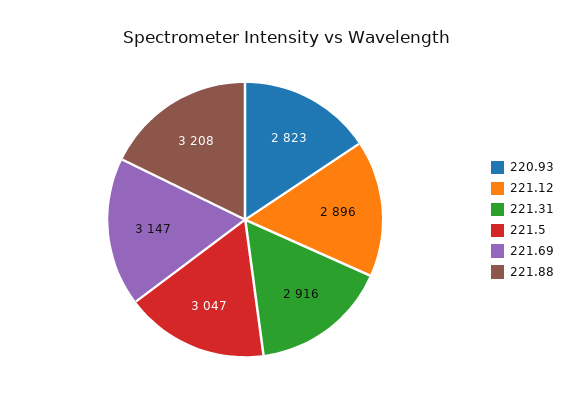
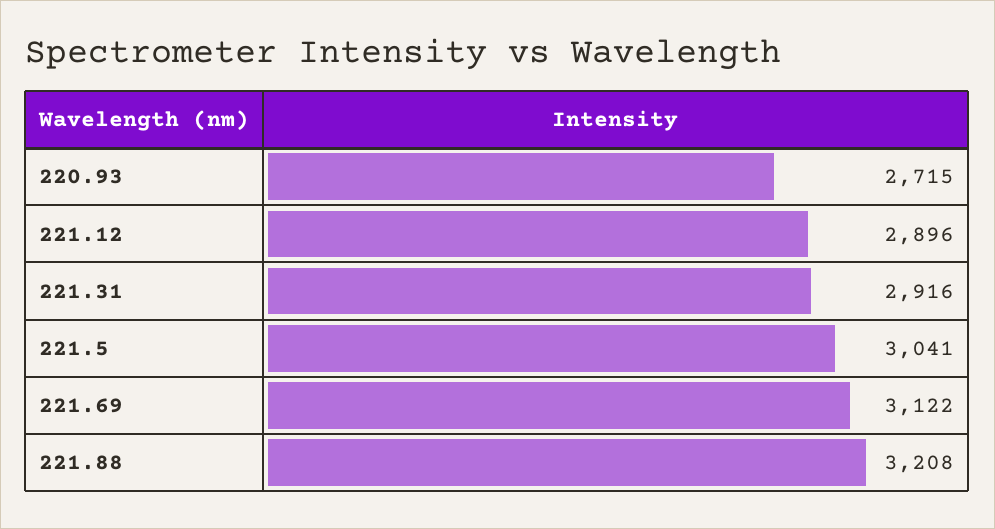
220.93: 2823 -> 2715
221.5: 3047 -> 3041
221.69: 3147 -> 3122

